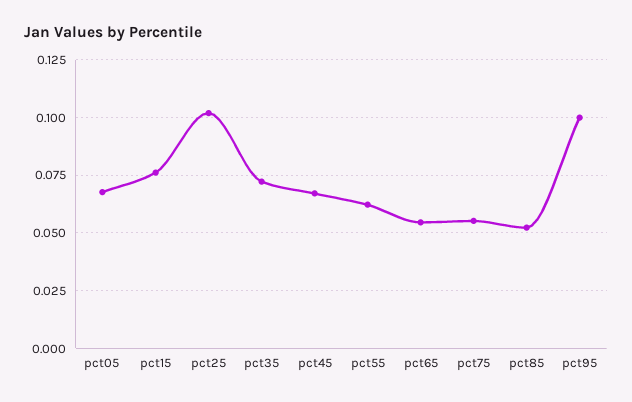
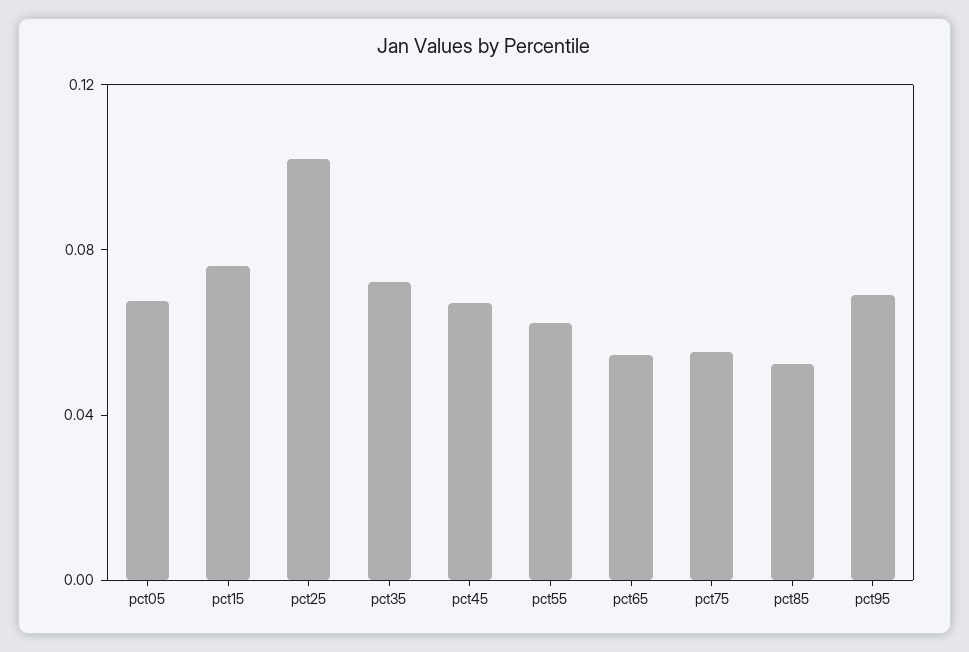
pct95: 0.1 -> 0.07

